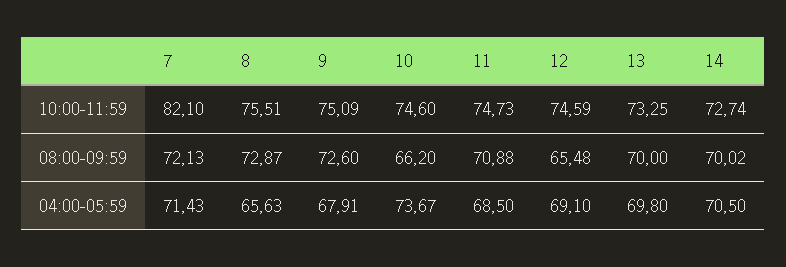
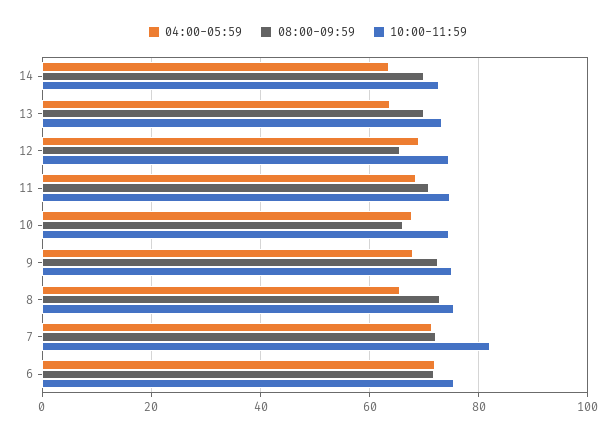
04:00-05:59, 10: 73.67 -> 68
04:00-05:59, 13: 69.8 -> 64
04:00-05:59, 14: 70.5 -> 64
04:00-05:59, 6: none -> 72
08:00-09:59, 6: none -> 72
10:00-11:59, 6: none -> 76

